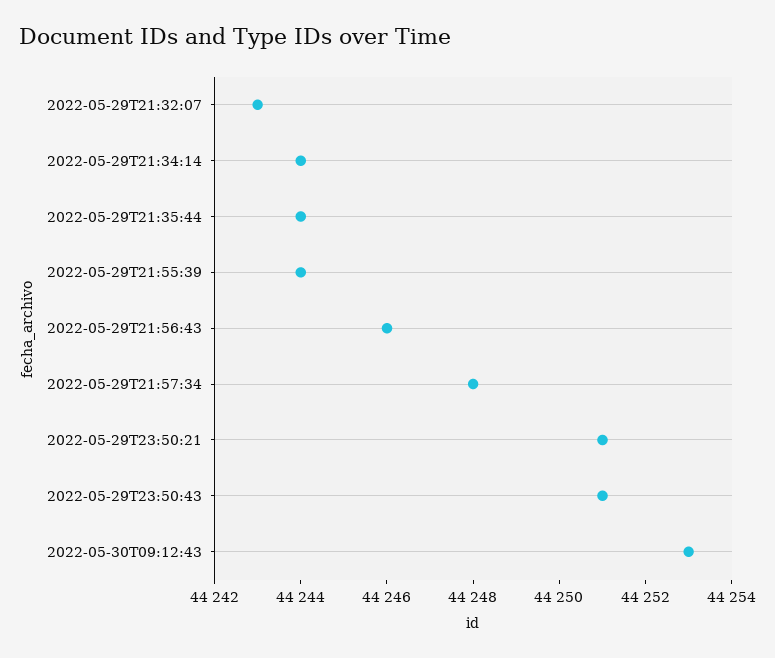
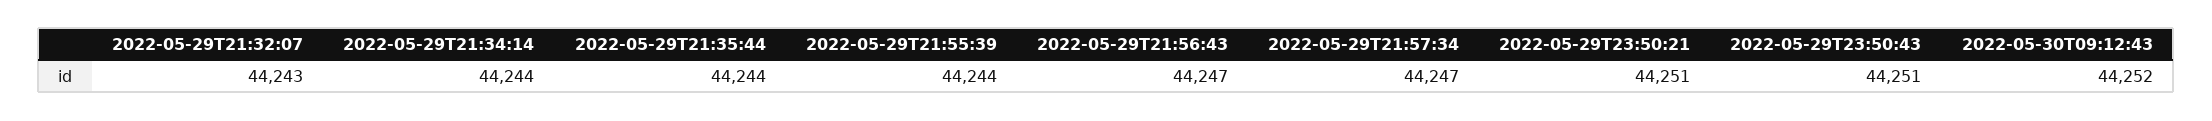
2022-05-29T21:56:43: 44246 -> 44247
2022-05-29T21:57:34: 44248 -> 44247
2022-05-30T09:12:43: 44253 -> 44252

